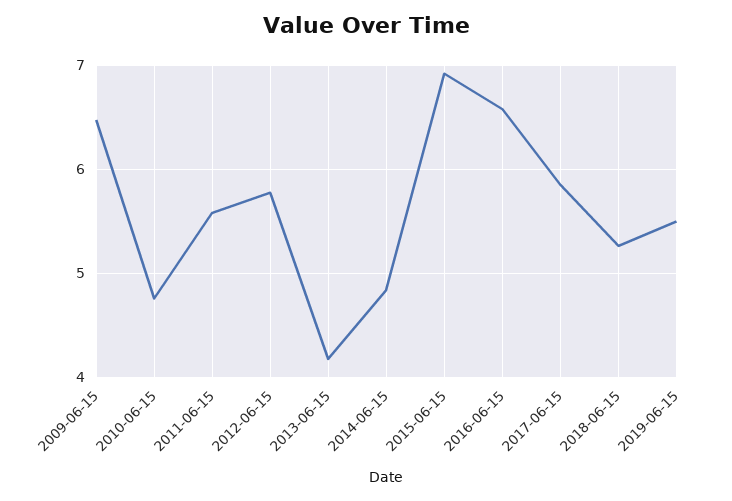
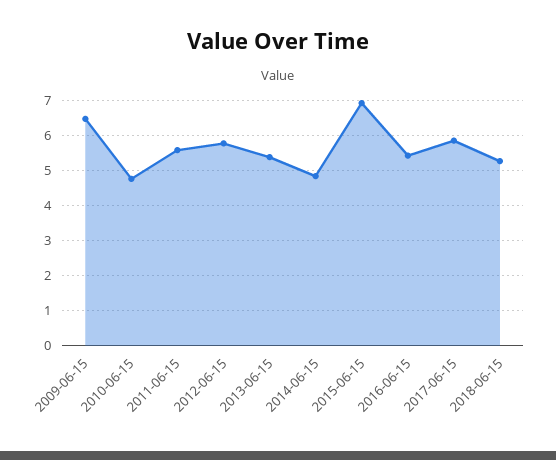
2013-06-15: 4.2 -> 5.4
2016-06-15: 6.6 -> 5.4
2019-06-15: 5.5 -> none

